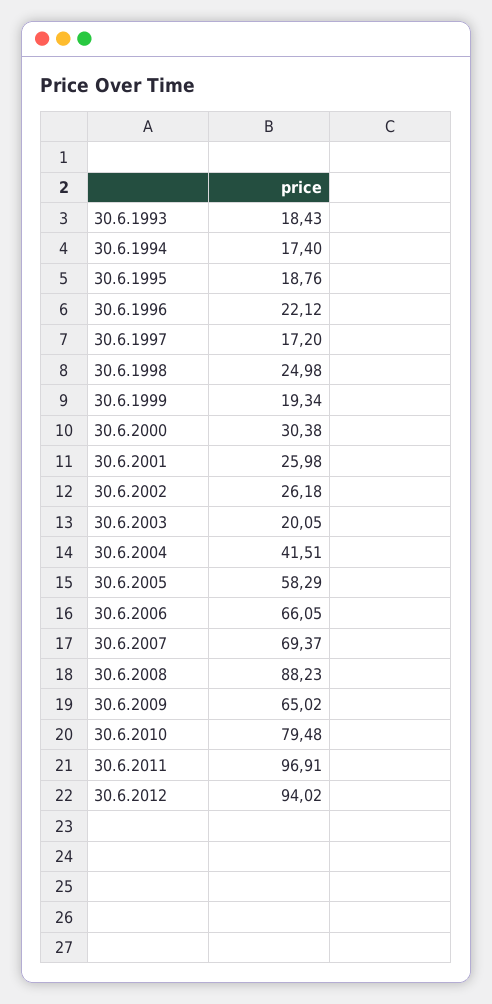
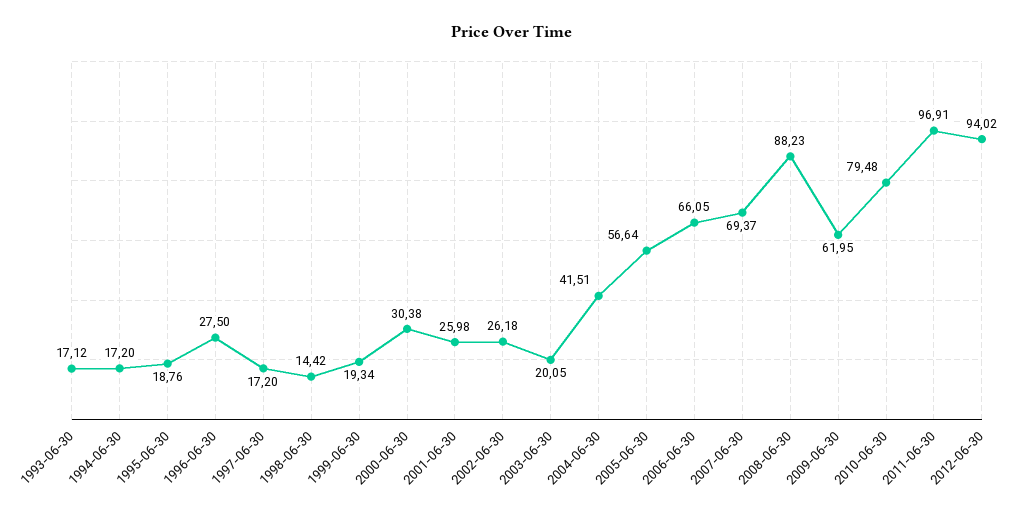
30.6.1993: 18.43 -> 17.12
30.6.1994: 17.4 -> 17.2
30.6.1996: 22.12 -> 27.5
30.6.1998: 24.98 -> 14.42
30.6.2005: 58.29 -> 56.64
30.6.2009: 65.02 -> 61.95

